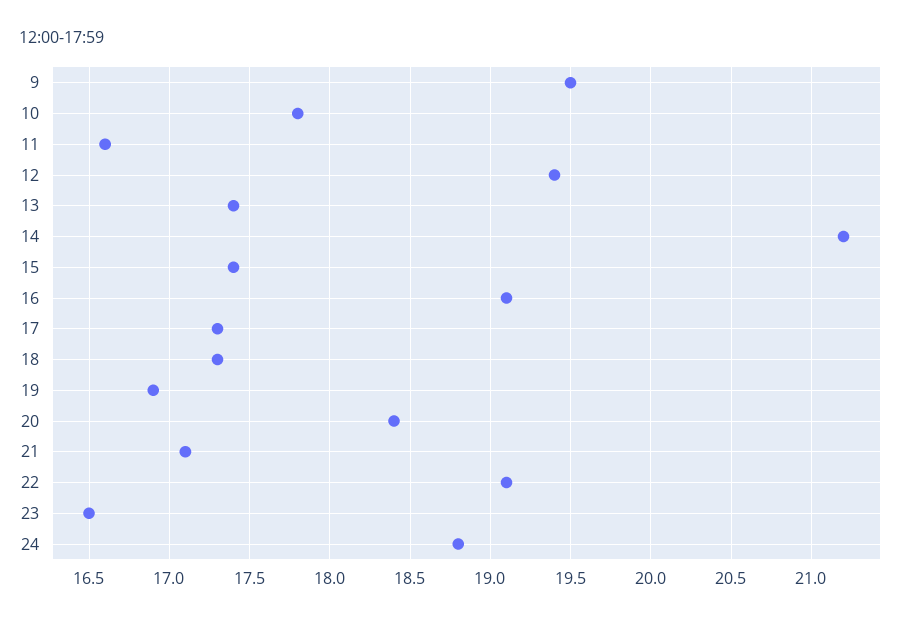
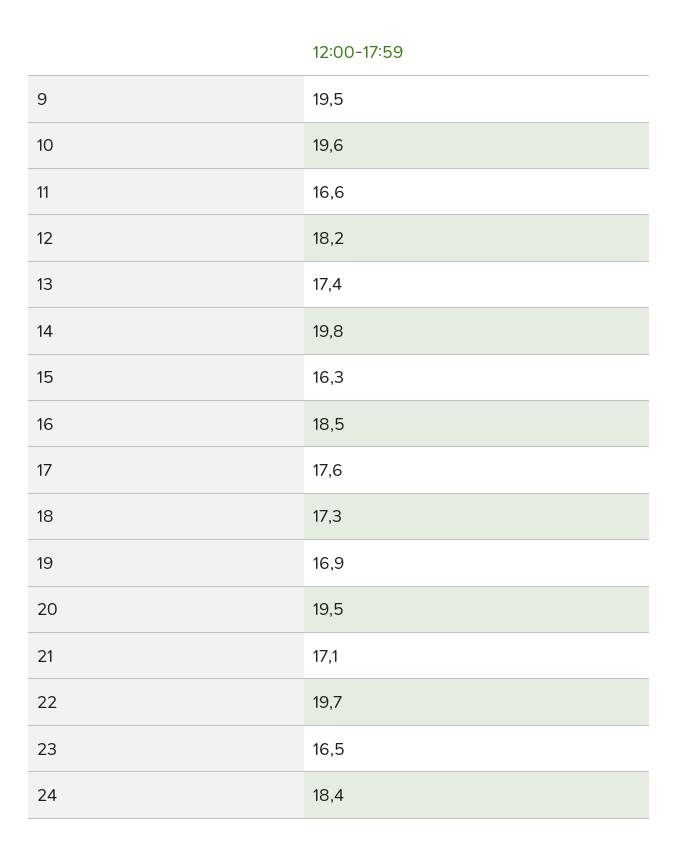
10: 17.8 -> 19.6
12: 19.4 -> 18.2
14: 21.2 -> 19.8
15: 17.4 -> 16.3
16: 19.1 -> 18.5
17: 17.3 -> 17.6
20: 18.4 -> 19.5
22: 19.1 -> 19.7
24: 18.8 -> 18.4

